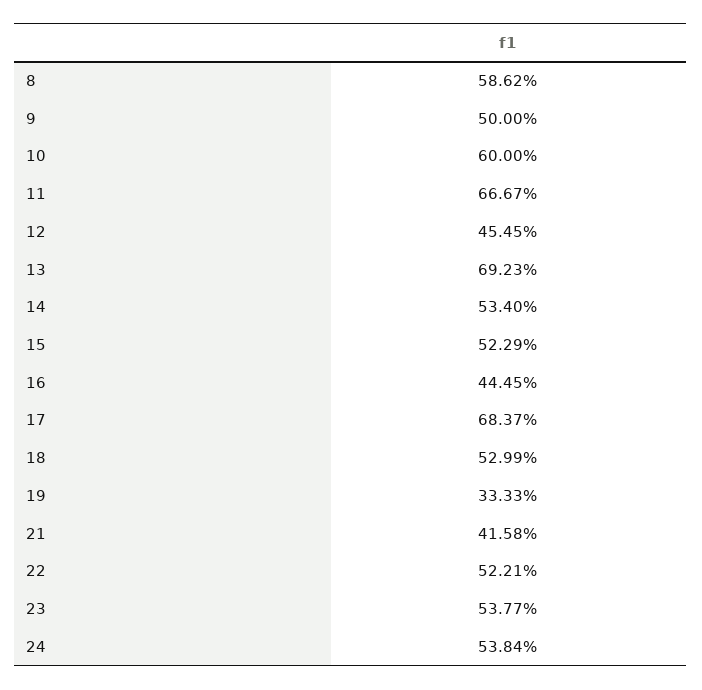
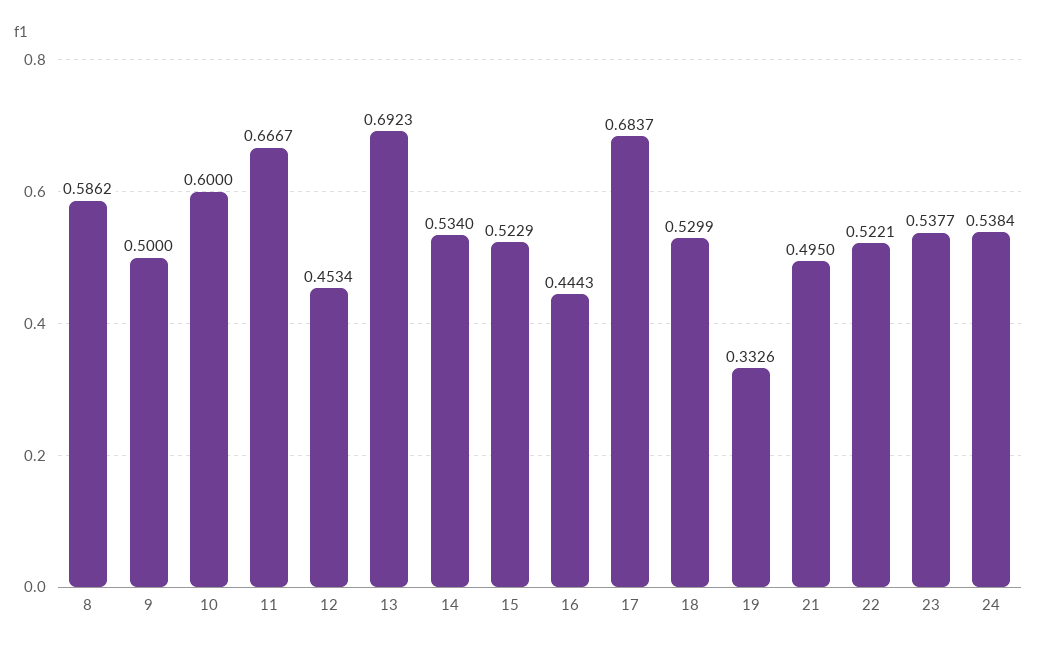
12: 0.4545 -> 0.4534
16: 0.4445 -> 0.4443
19: 0.3333 -> 0.3326
21: 0.4158 -> 0.495

